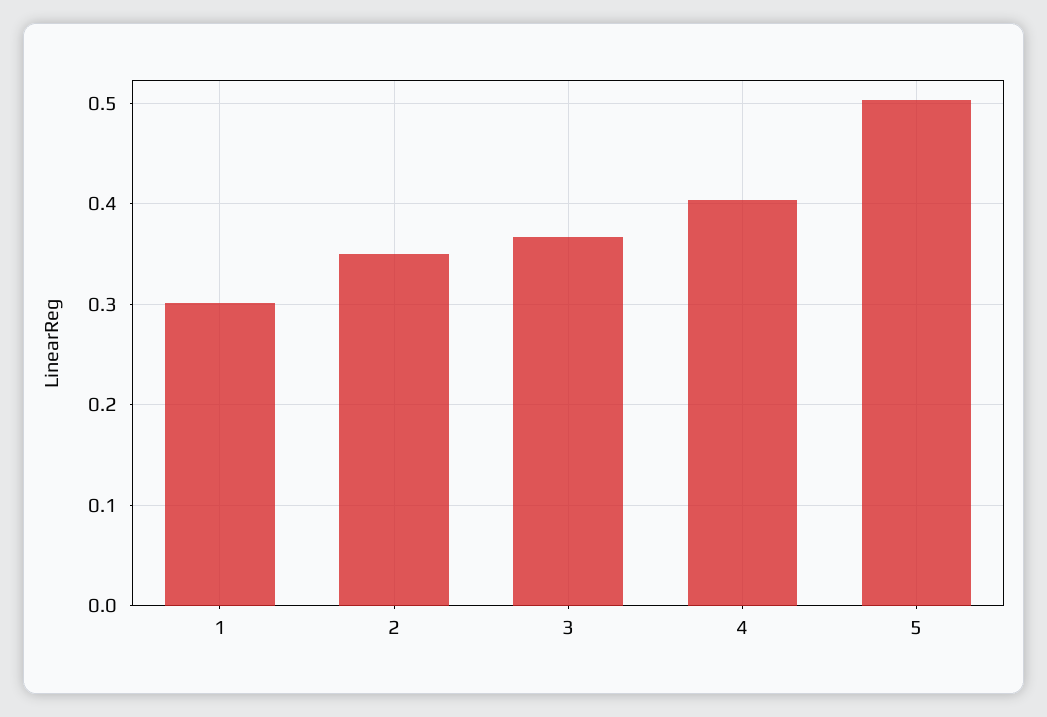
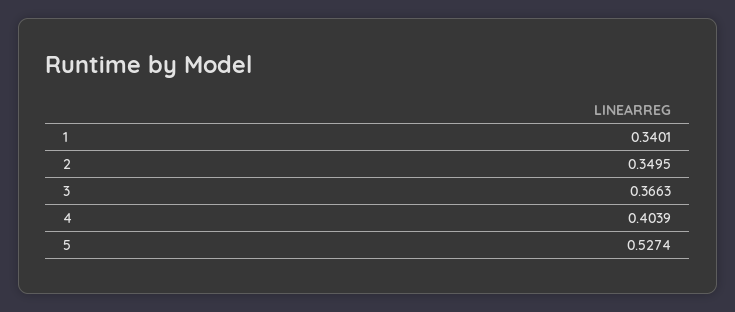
1: 0.3 -> 0.3401
5: 0.5 -> 0.5274

